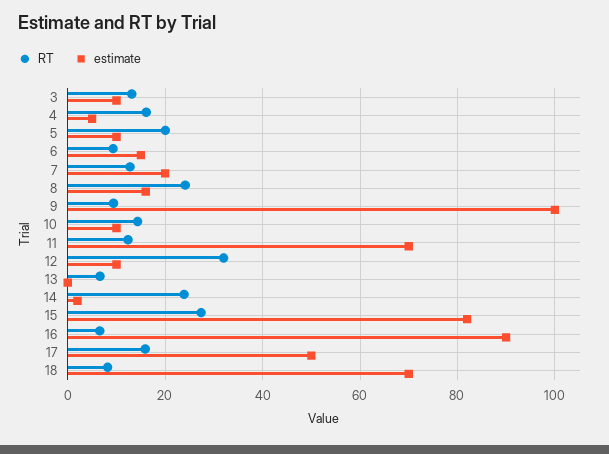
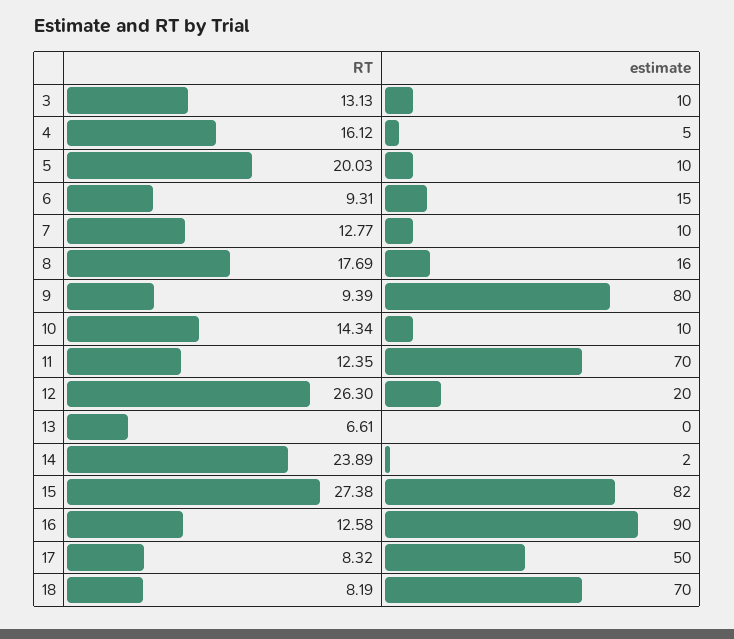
estimate, 7: 20 -> 10
RT, 8: 24 -> 17.69
estimate, 9: 100 -> 80
RT, 12: 32 -> 26.3
estimate, 12: 10 -> 20
RT, 16: 6 -> 12.58
RT, 17: 16 -> 8.32

